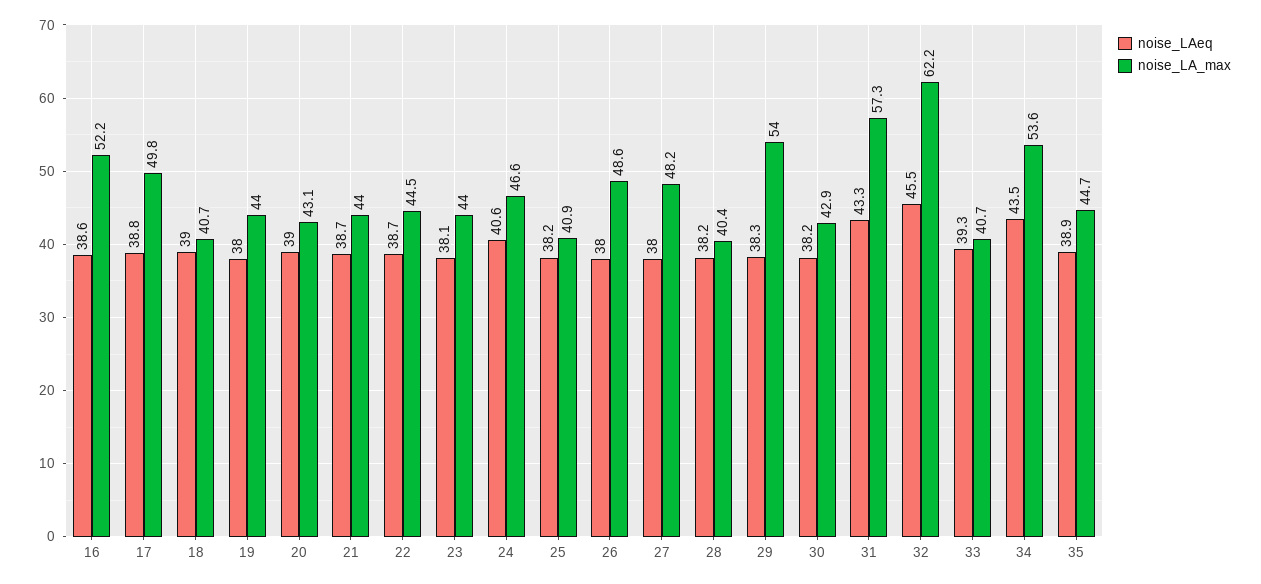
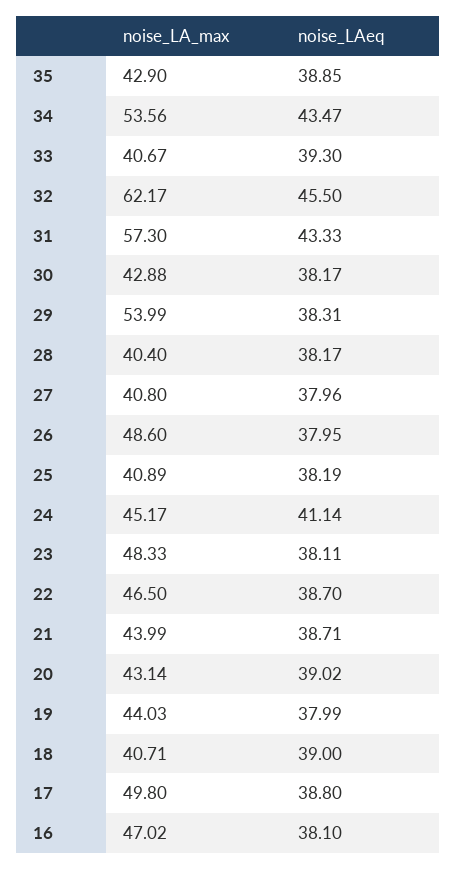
noise_LAeq, 16: 38.6 -> 38.1
noise_LA_max, 16: 52.2 -> 47.02
noise_LA_max, 22: 44.5 -> 46.5
noise_LA_max, 23: 44 -> 48.33
noise_LAeq, 24: 40.6 -> 41.14
noise_LA_max, 24: 46.6 -> 45.17
noise_LA_max, 27: 48.2 -> 40.8
noise_LA_max, 35: 44.7 -> 42.9

